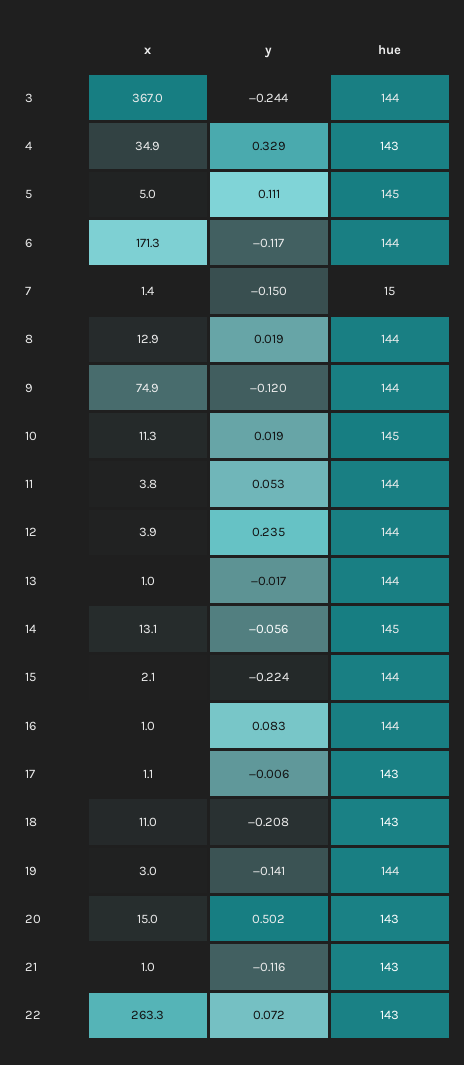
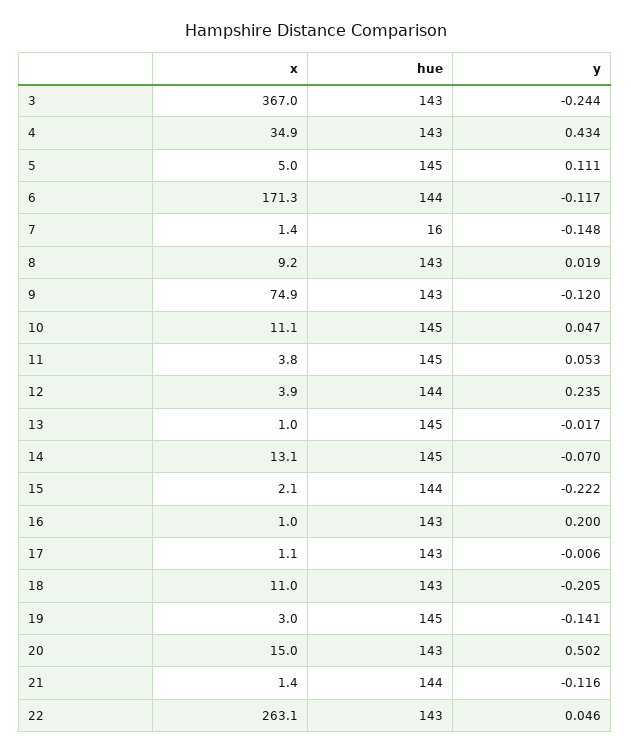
hue, 3: 144 -> 143
y, 4: 0.329 -> 0.434
y, 7: -0.15 -> -0.148
hue, 7: 15 -> 16
x, 8: 12.9 -> 9.2
hue, 8: 144 -> 143
hue, 9: 144 -> 143
x, 10: 11.3 -> 11.1
y, 10: 0.019 -> 0.047
hue, 11: 144 -> 145
hue, 13: 144 -> 145
y, 14: -0.056 -> -0.07
y, 15: -0.224 -> -0.222
y, 16: 0.083 -> 0.2
hue, 16: 144 -> 143
y, 18: -0.208 -> -0.205
hue, 19: 144 -> 145
x, 21: 1 -> 1.4
hue, 21: 143 -> 144
x, 22: 263.3 -> 263.1
y, 22: 0.072 -> 0.046

